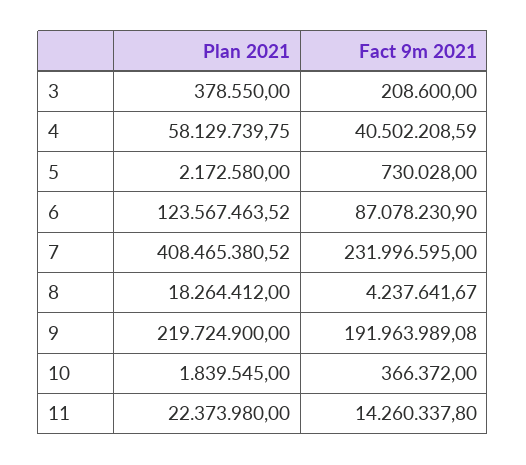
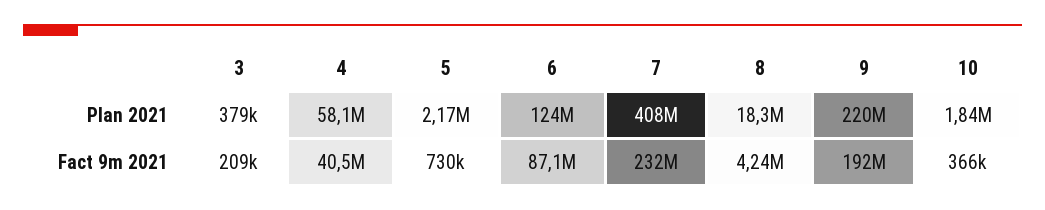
Plan 2021, 11: 22373980 -> none
Fact 9m 2021, 11: 14260337.8 -> none

